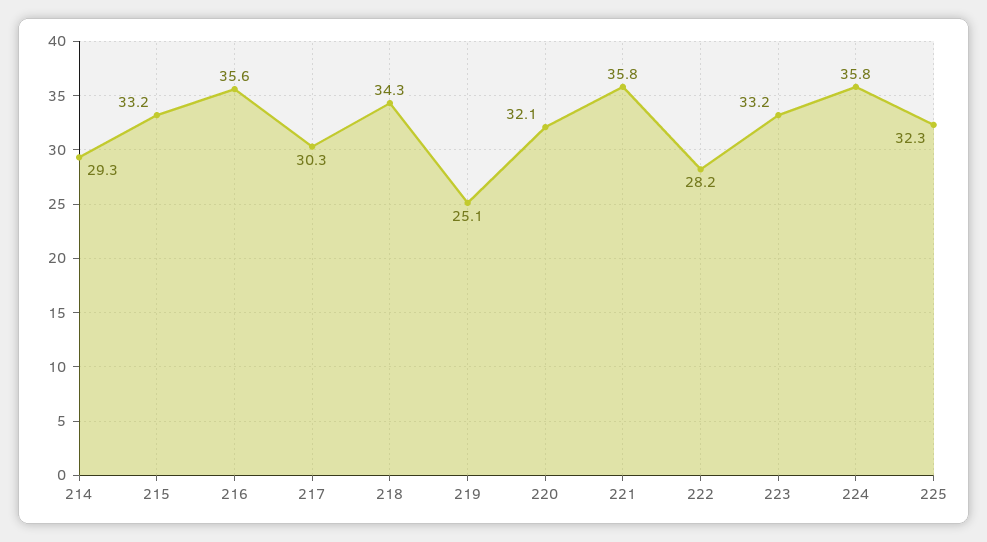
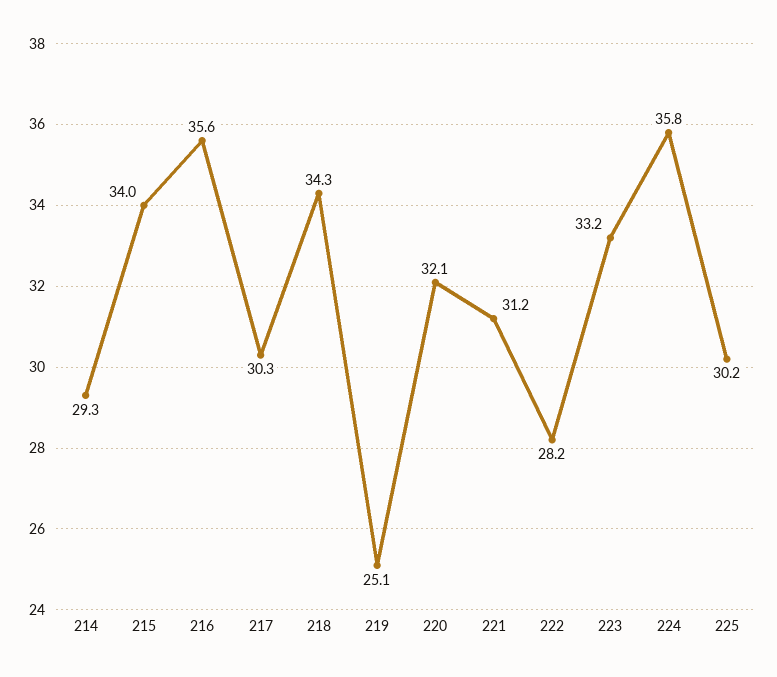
215: 33.2 -> 34
221: 35.8 -> 31.2
225: 32.3 -> 30.2

